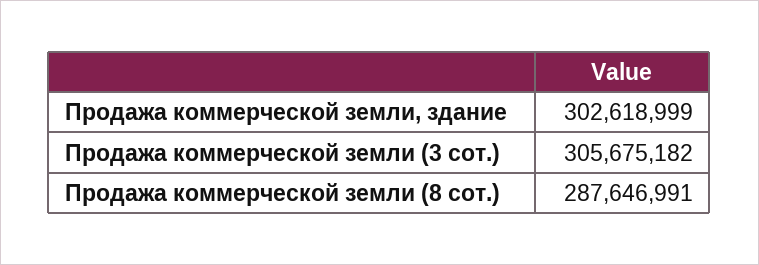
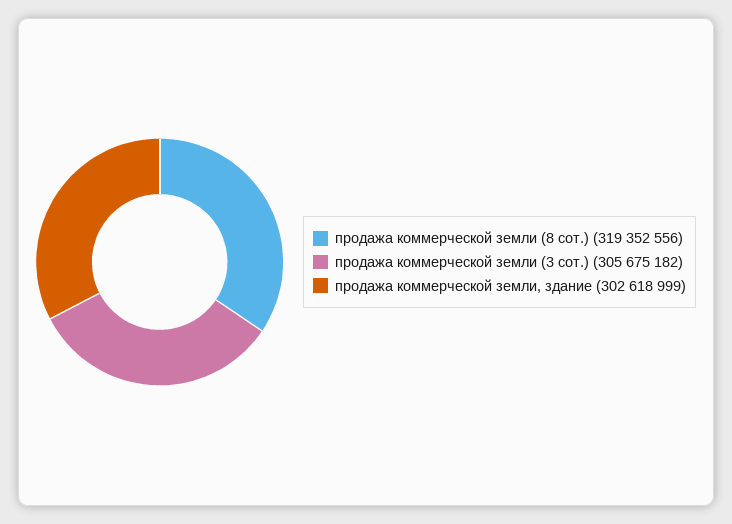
Продажа коммерческой земли (8 сот.): 287646991 -> 319352556

